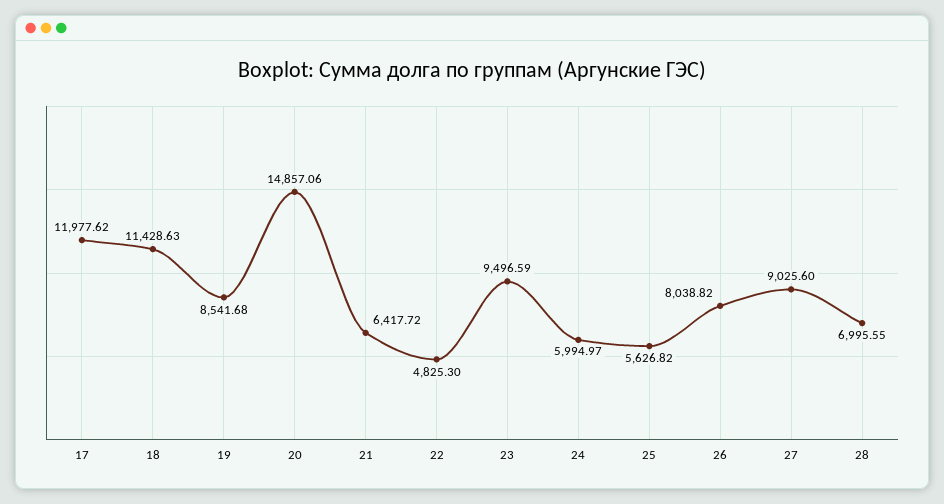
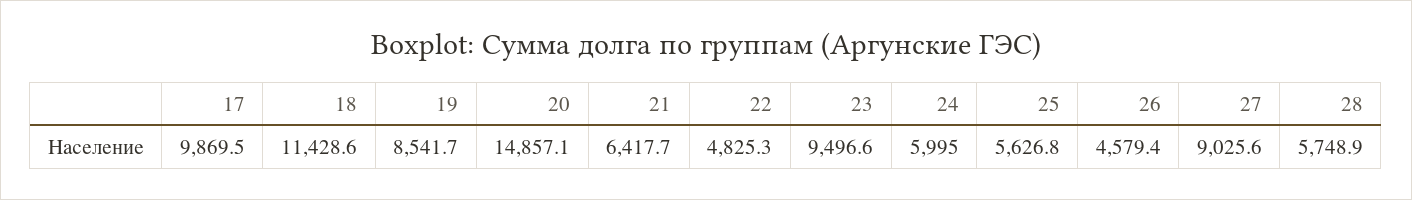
17: 11977.62 -> 9869.5
26: 8038.82 -> 4579.4
28: 6995.55 -> 5748.9

